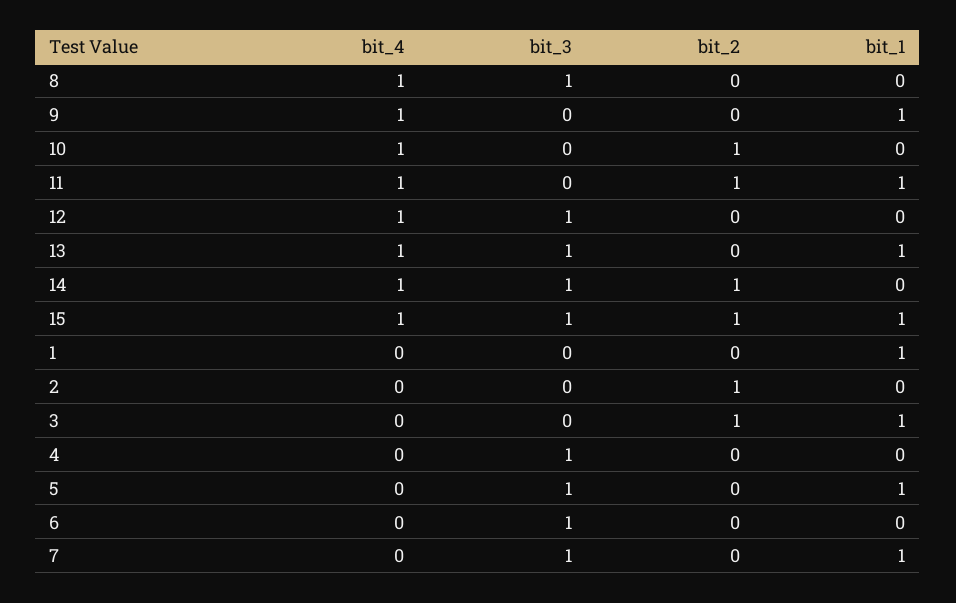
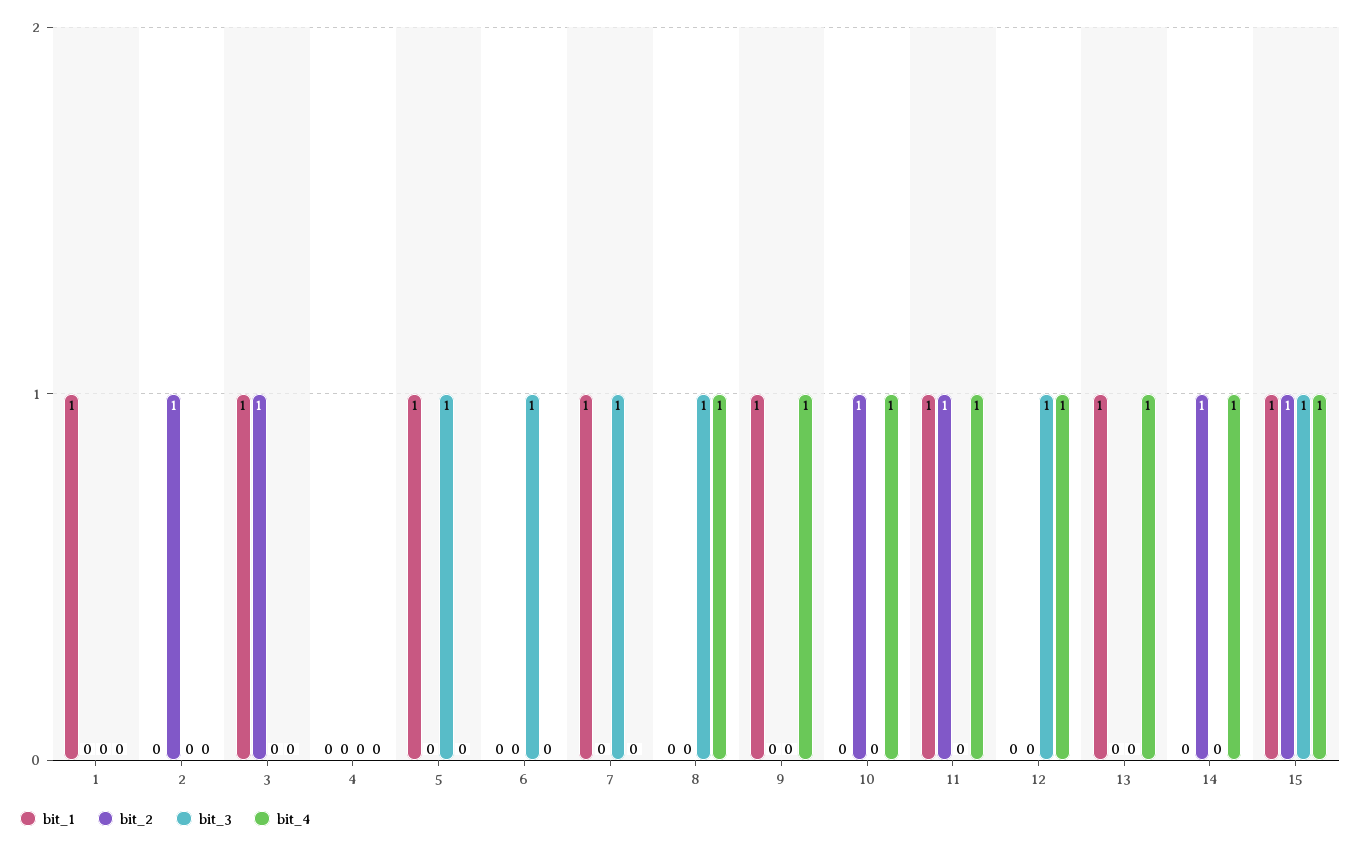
bit_3, 13: 1 -> 0
bit_3, 14: 1 -> 0
bit_3, 4: 1 -> 0

